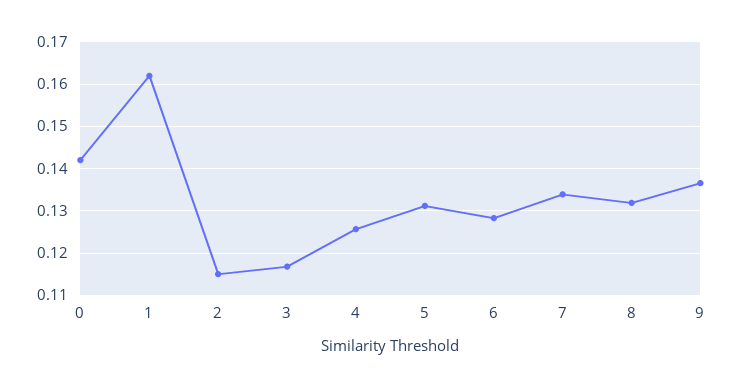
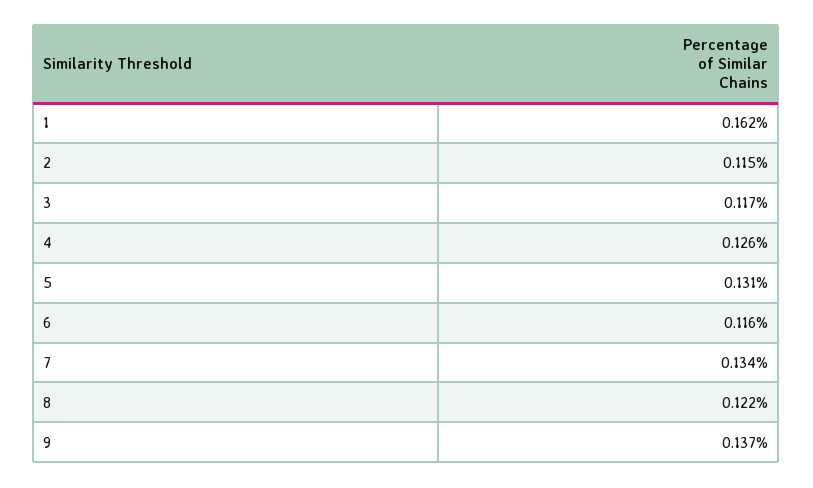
0: 0.142 -> none
6: 0.128 -> 0.116
8: 0.132 -> 0.122

